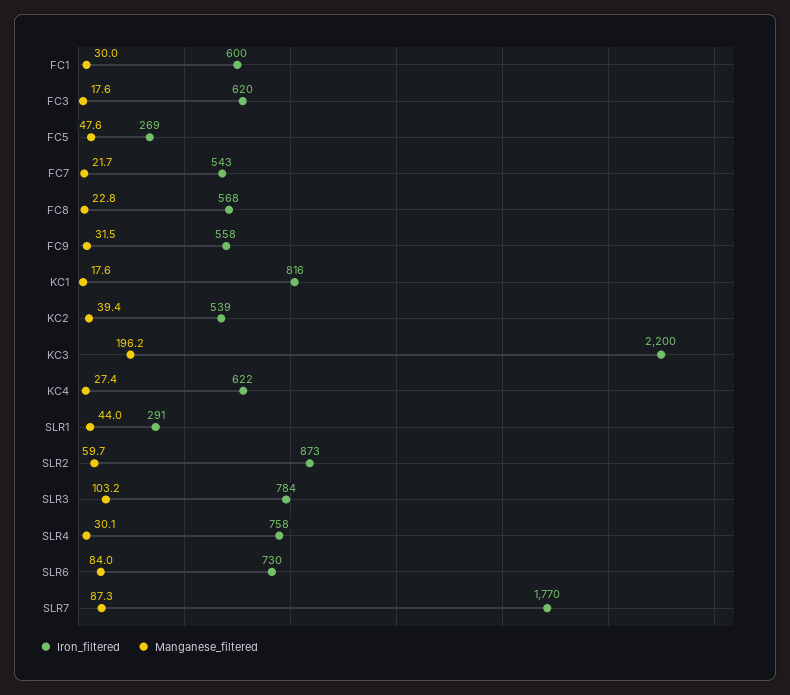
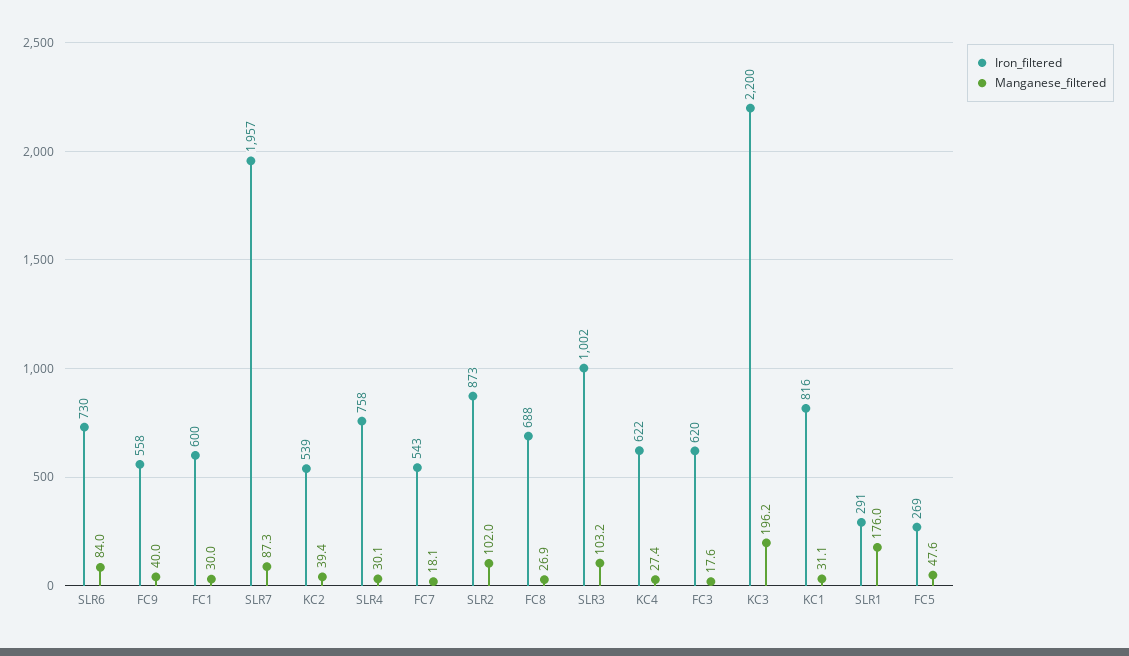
Manganese_filtered, FC7: 21.7 -> 18.1
Iron_filtered, FC8: 568 -> 688
Manganese_filtered, FC8: 22.8 -> 26.9
Manganese_filtered, FC9: 31.5 -> 40
Manganese_filtered, KC1: 17.6 -> 31.1
Manganese_filtered, SLR1: 44 -> 176
Manganese_filtered, SLR2: 59.7 -> 102
Iron_filtered, SLR3: 784 -> 1002
Iron_filtered, SLR7: 1770 -> 1957

